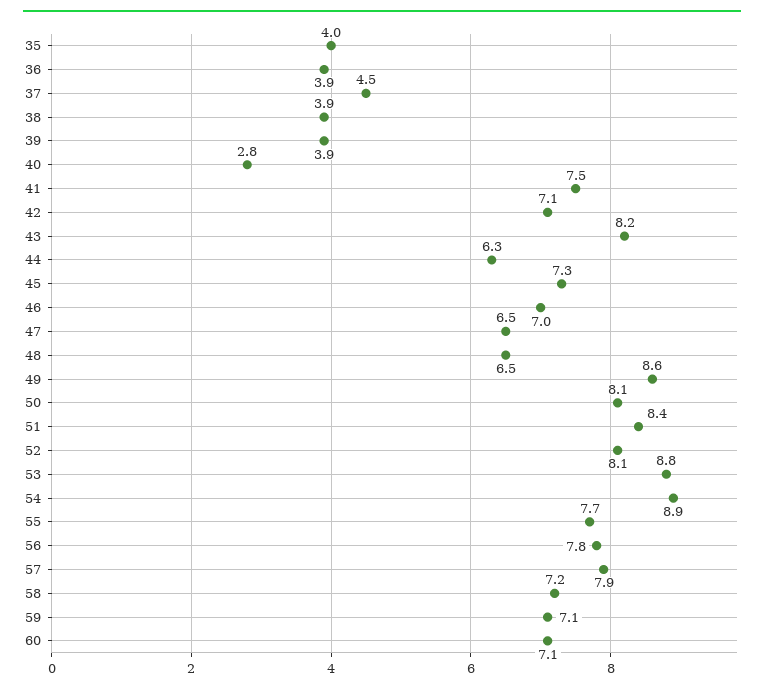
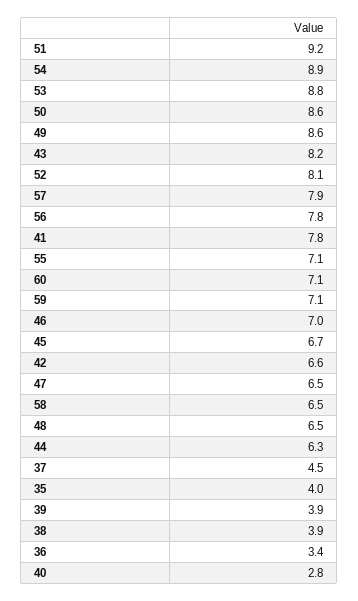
36: 3.9 -> 3.4
41: 7.5 -> 7.8
42: 7.1 -> 6.6
45: 7.3 -> 6.7
50: 8.1 -> 8.6
51: 8.4 -> 9.2
55: 7.7 -> 7.1
58: 7.2 -> 6.5

